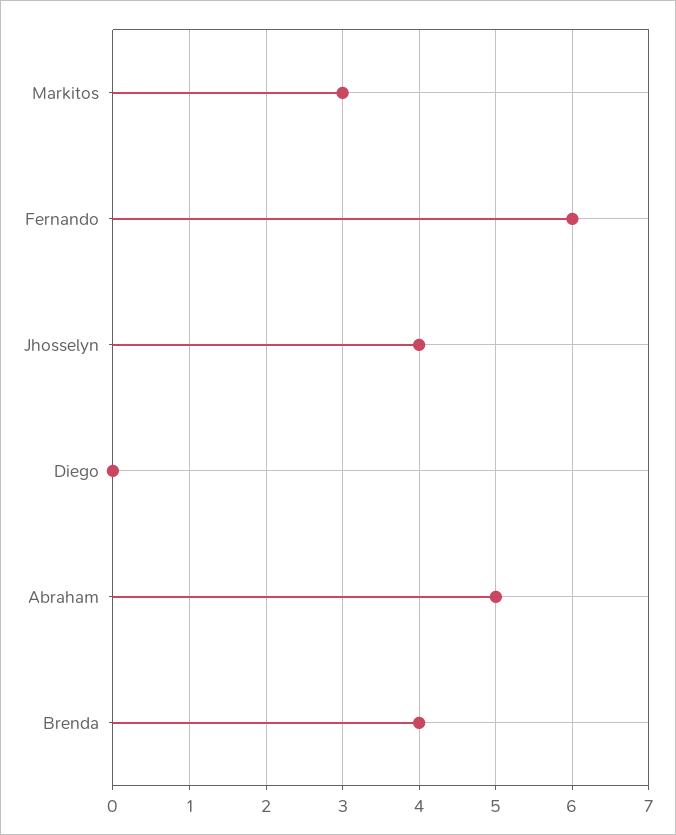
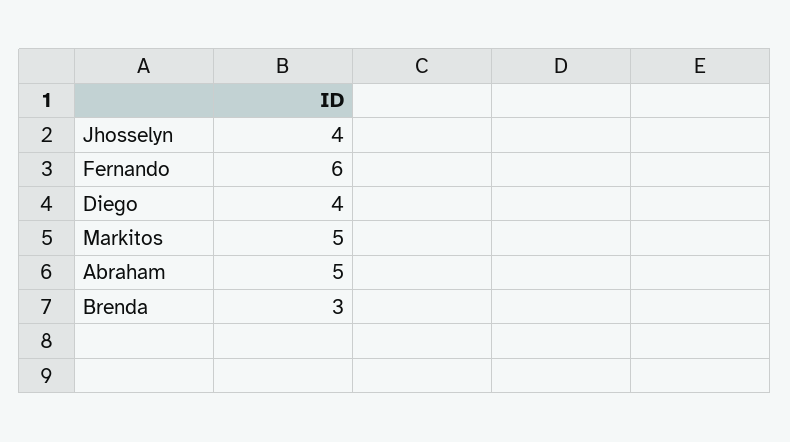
Markitos: 3 -> 5
Diego: 0 -> 4
Brenda: 4 -> 3

